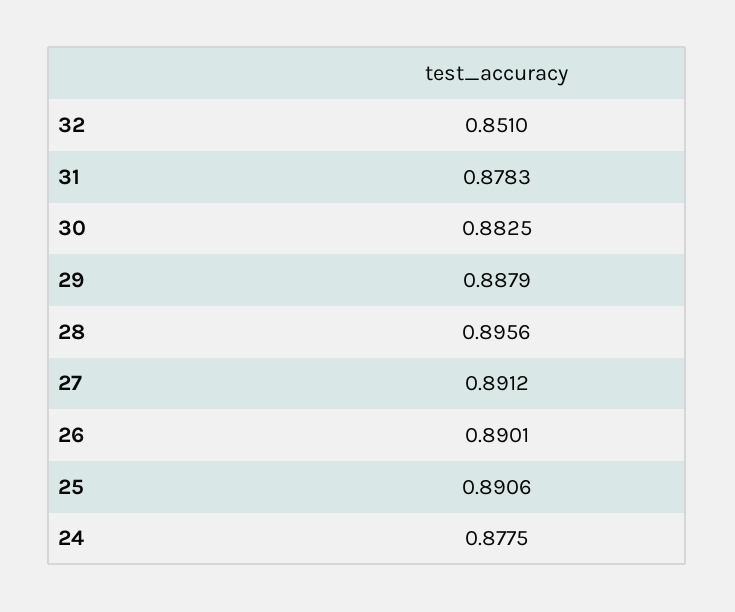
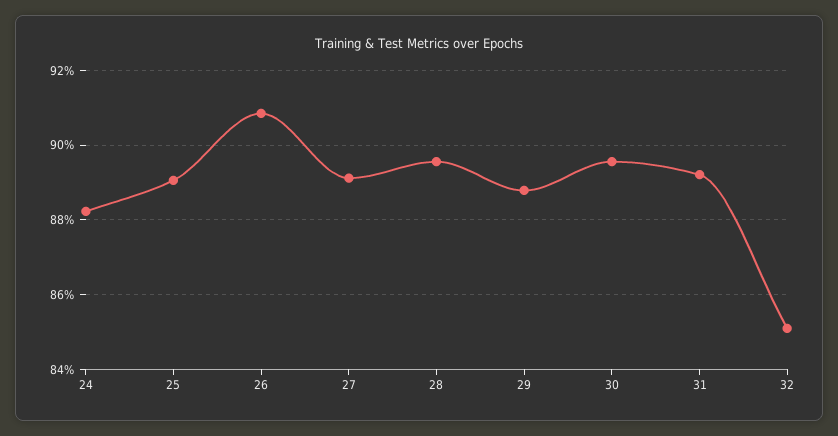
31: 0.8783 -> 0.892
30: 0.8825 -> 0.896
26: 0.8901 -> 0.908
24: 0.8775 -> 0.882

